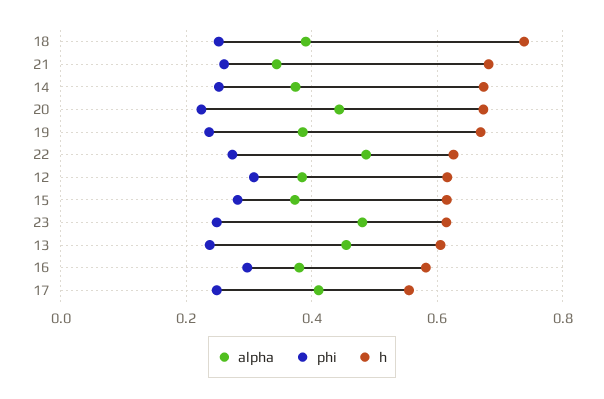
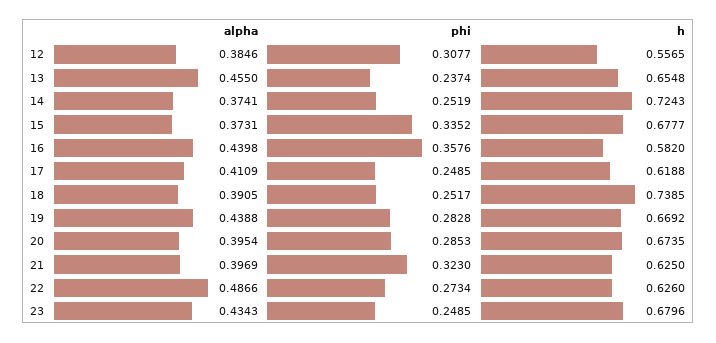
alpha, 21: 0.34 -> 0.3969
phi, 21: 0.26 -> 0.323
h, 21: 0.68 -> 0.625
h, 14: 0.68 -> 0.7243
alpha, 20: 0.44 -> 0.3954
phi, 20: 0.22 -> 0.2853
alpha, 19: 0.38 -> 0.4388
phi, 19: 0.24 -> 0.2828
h, 12: 0.62 -> 0.5565
phi, 15: 0.28 -> 0.3352
h, 15: 0.62 -> 0.6777
alpha, 23: 0.48 -> 0.4343
h, 23: 0.62 -> 0.6796
h, 13: 0.6 -> 0.6548
alpha, 16: 0.38 -> 0.4398
phi, 16: 0.3 -> 0.3576
h, 17: 0.56 -> 0.6188

